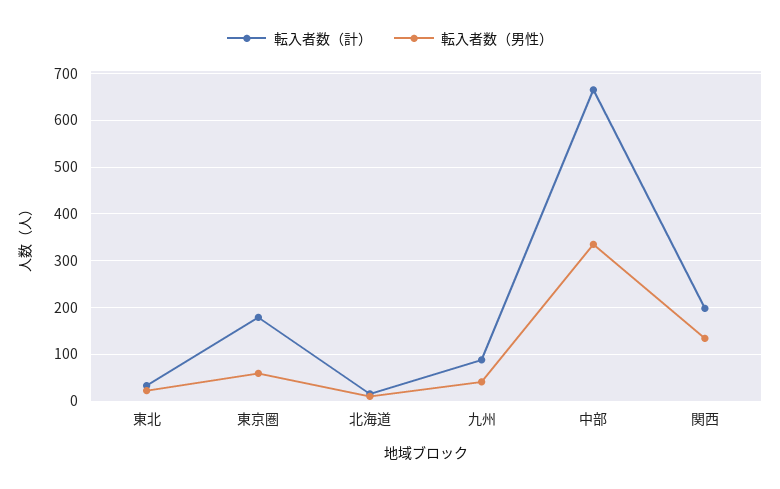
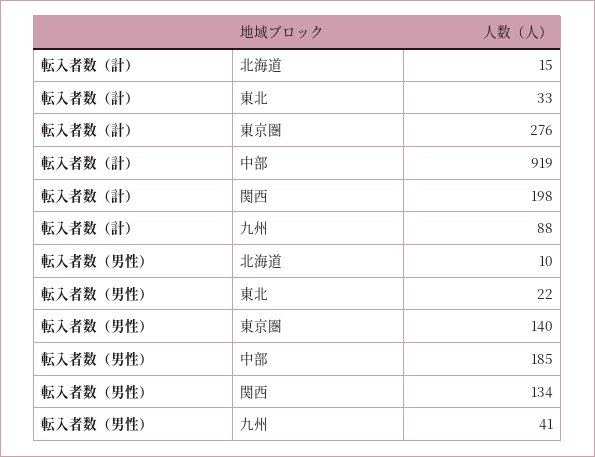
転入者数（計）, 東京圏: 180 -> 276
転入者数（男性）, 東京圏: 60 -> 140
転入者数（計）, 中部: 660 -> 919
転入者数（男性）, 中部: 340 -> 185

